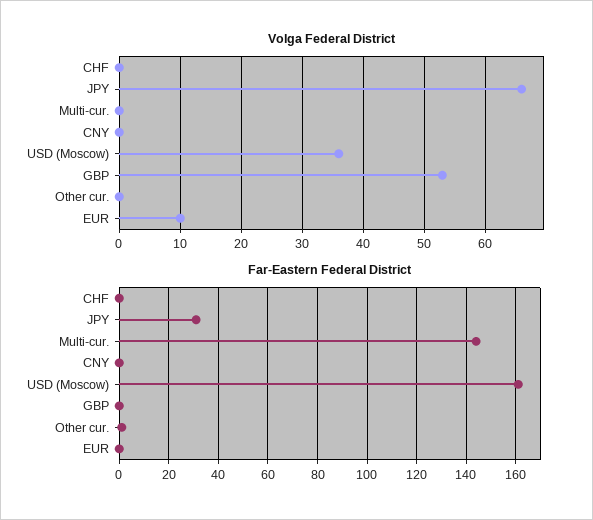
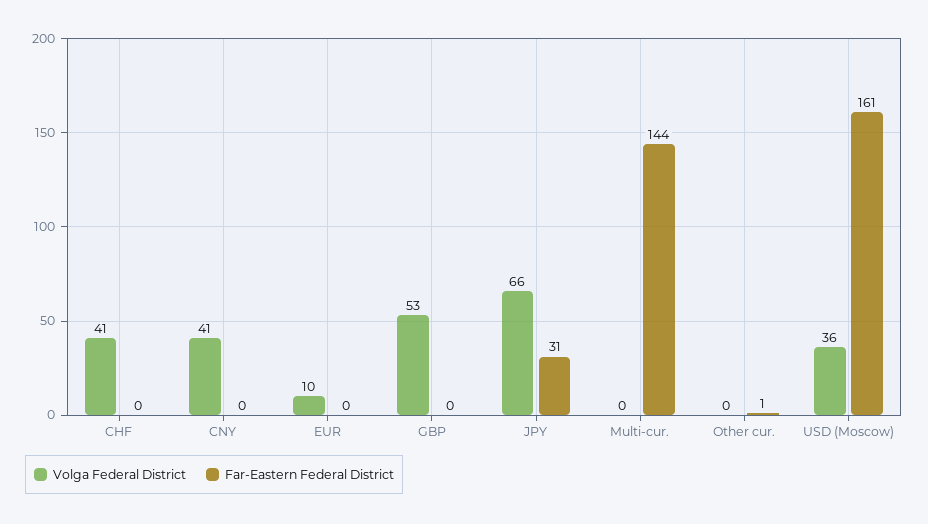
Volga Federal District, CHF: 0 -> 41
Volga Federal District, CNY: 0 -> 41

